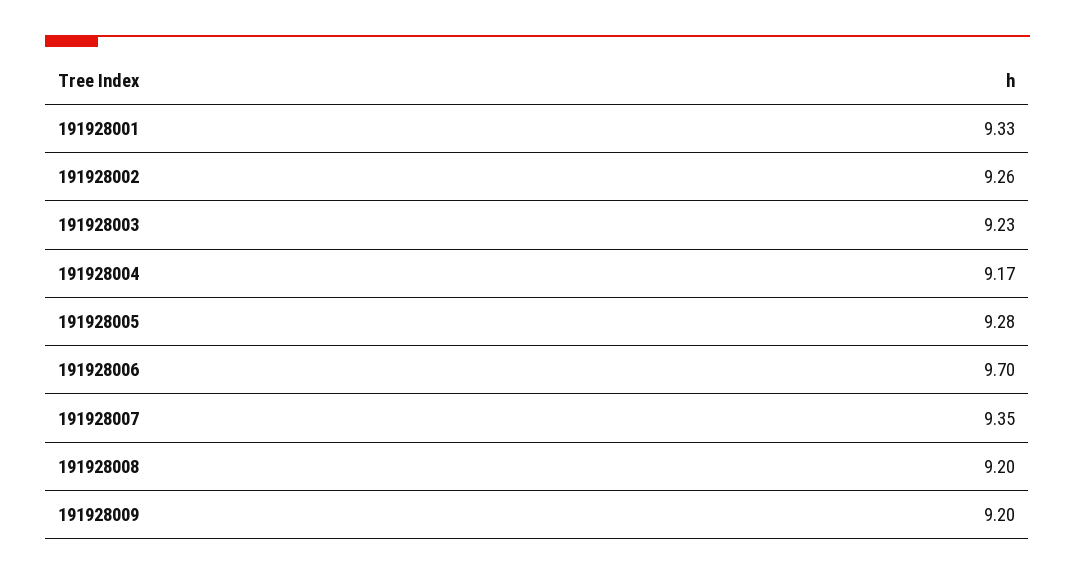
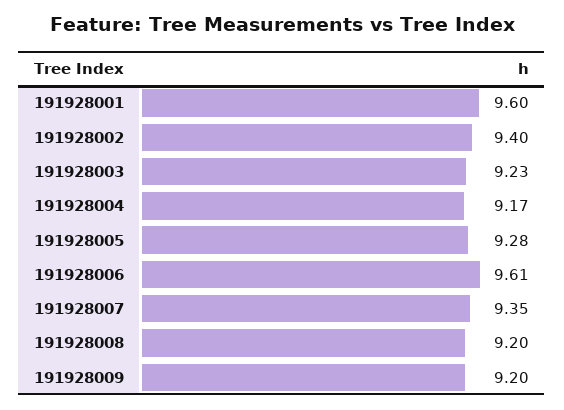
191928001: 9.33 -> 9.6
191928002: 9.26 -> 9.4
191928006: 9.7 -> 9.61

